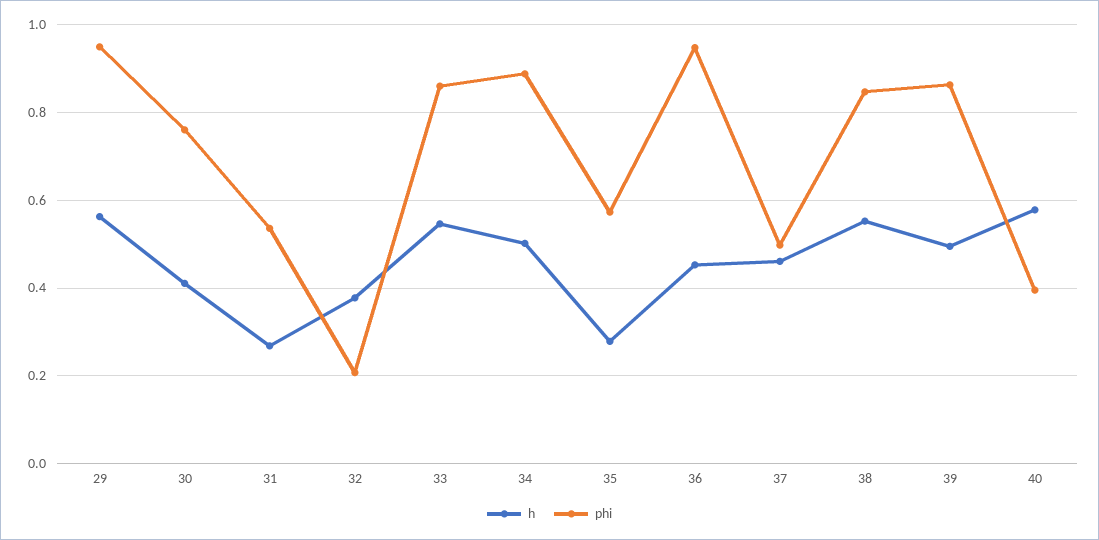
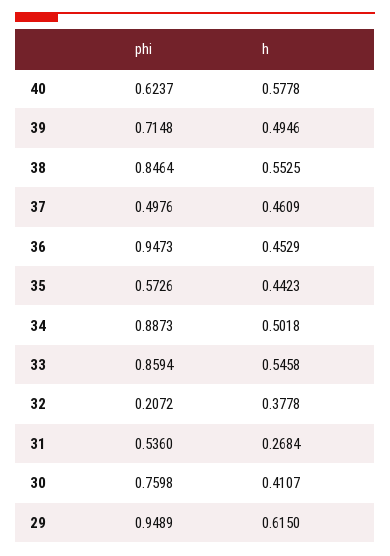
h, 29: 0.56 -> 0.615
h, 35: 0.28 -> 0.4423
phi, 39: 0.86 -> 0.7148
phi, 40: 0.4 -> 0.6237

